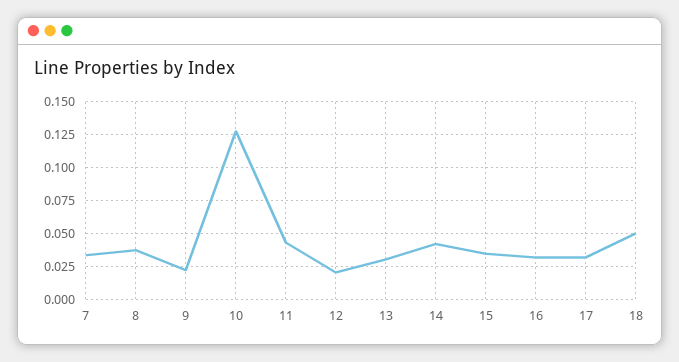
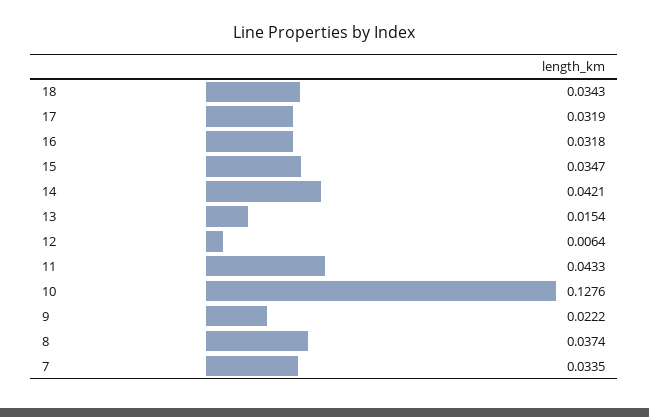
12: 0.02 -> 0.0064
13: 0.03 -> 0.0154
18: 0.05 -> 0.0343

